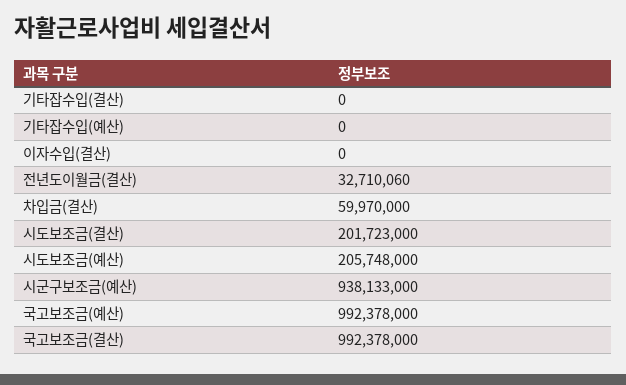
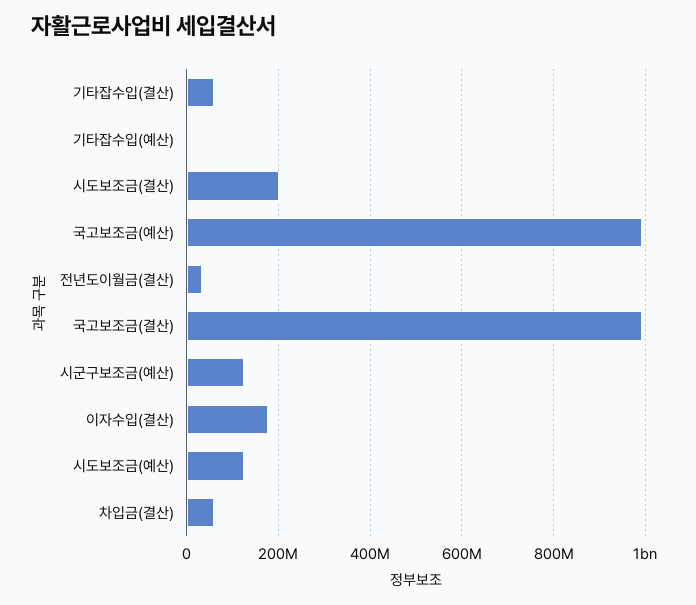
기타잡수입(결산): 0 -> 60000000
이자수입(결산): 0 -> 180000000
시도보조금(예산): 205748000 -> 120000000
시군구보조금(예산): 938133000 -> 120000000

